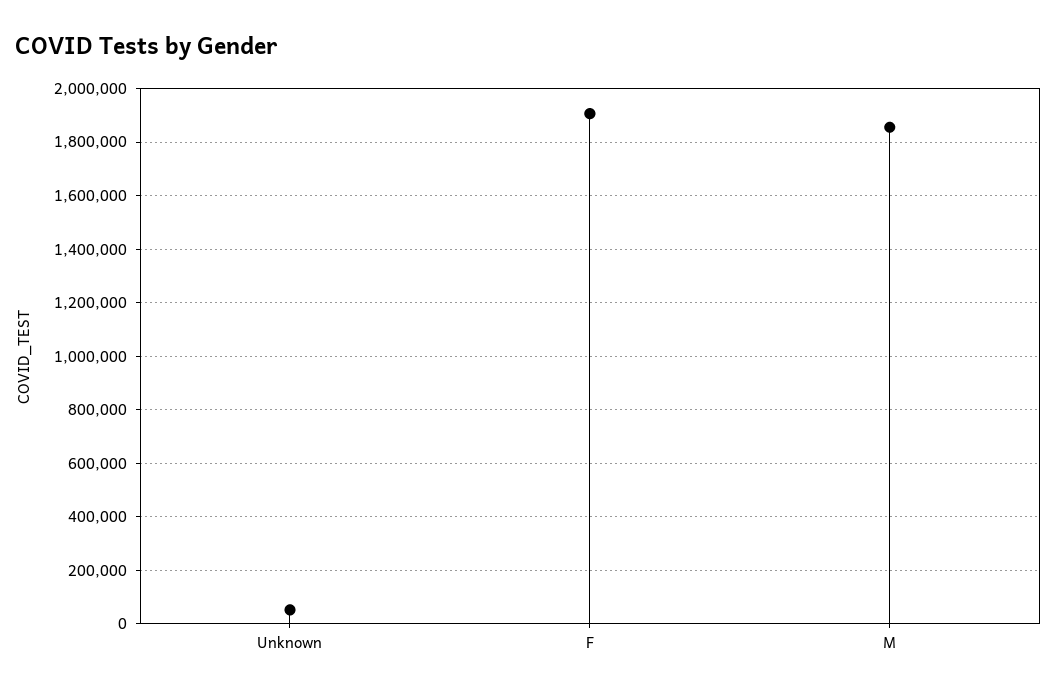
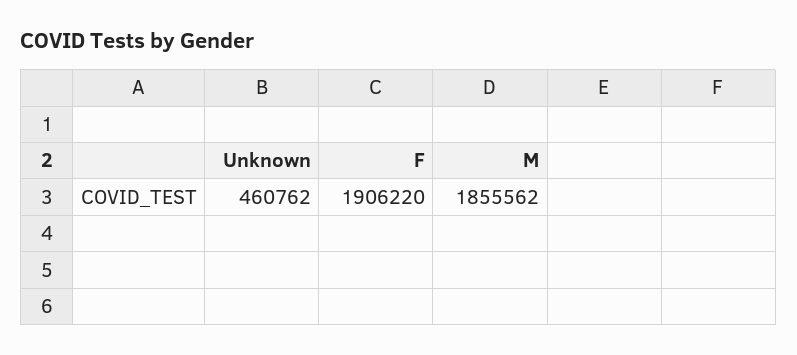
Unknown: 50000 -> 460762

